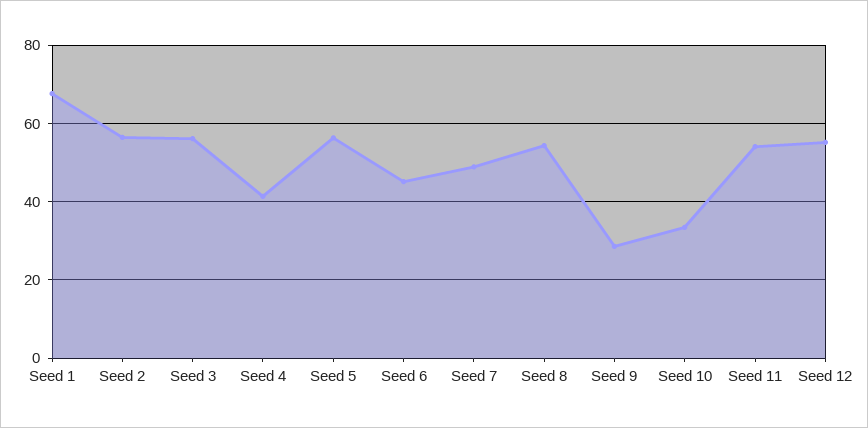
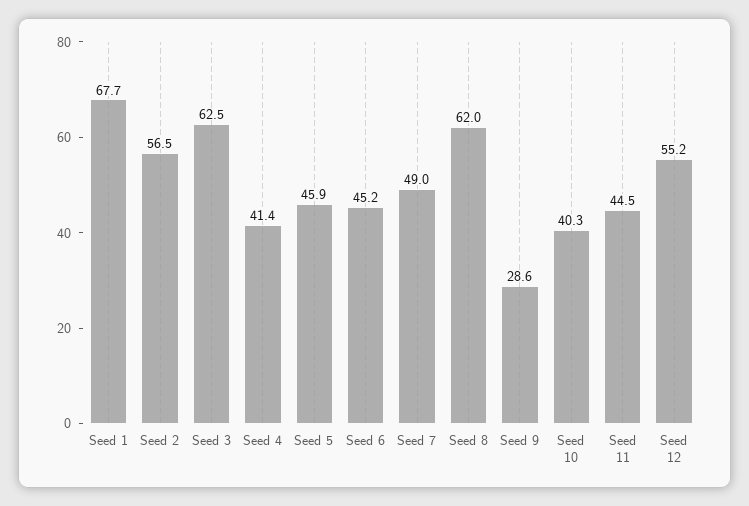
Seed 3: 56 -> 62.5
Seed 5: 56 -> 45.9
Seed 8: 54 -> 62
Seed 10: 34 -> 40.3
Seed 11: 54 -> 44.5

